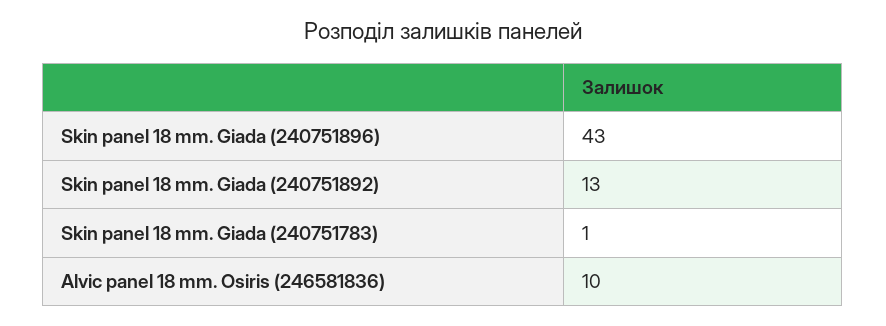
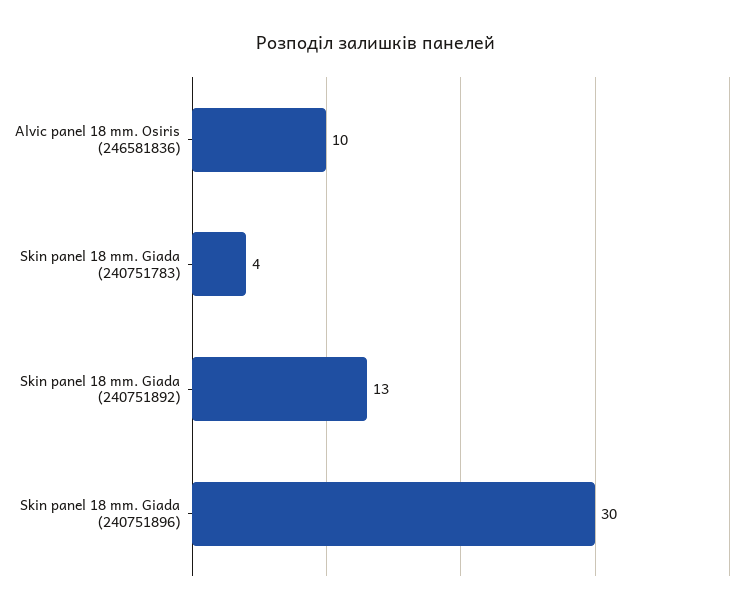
Skin panel 18 mm. Giada (240751896): 43 -> 30
Skin panel 18 mm. Giada (240751783): 1 -> 4

